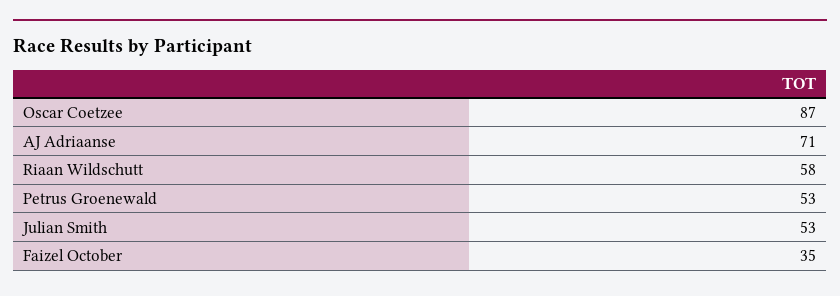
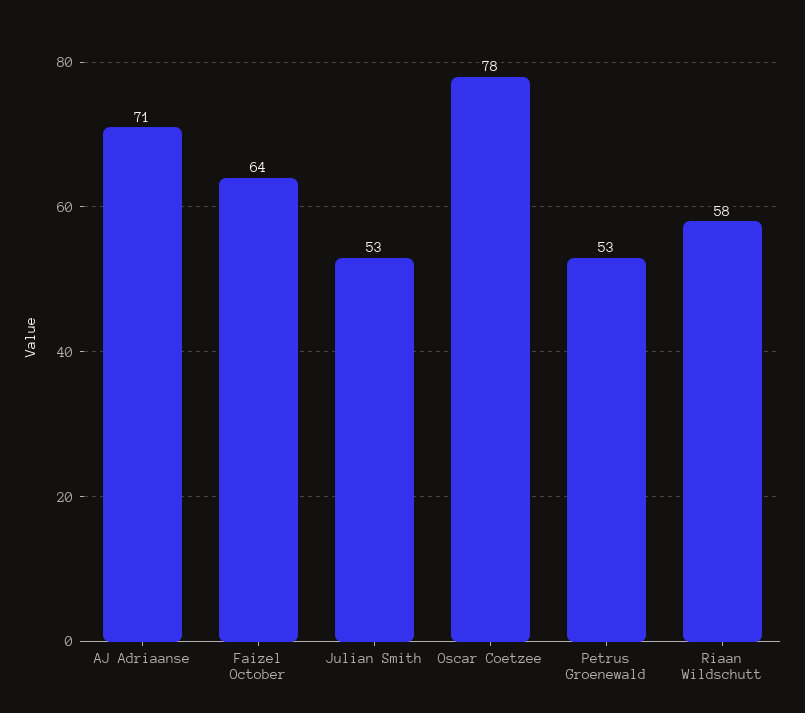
Oscar Coetzee: 87 -> 78
Faizel October: 35 -> 64

